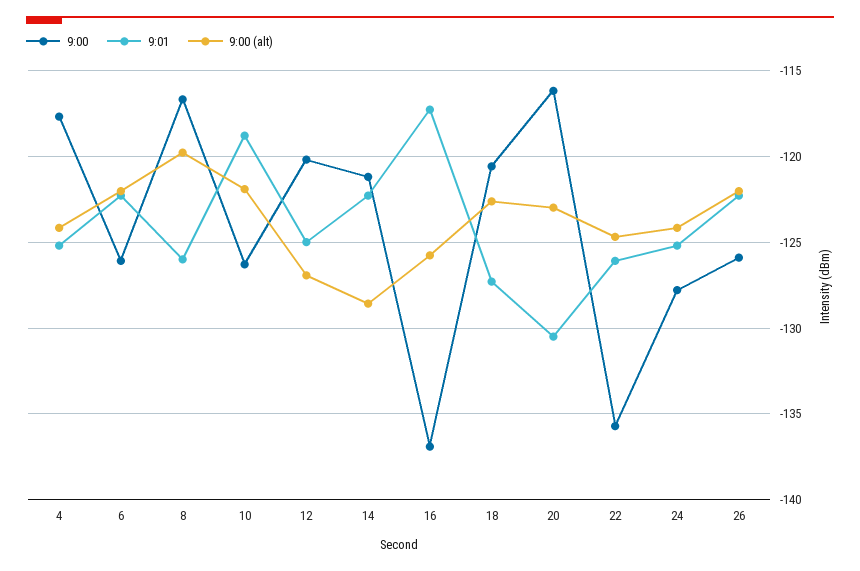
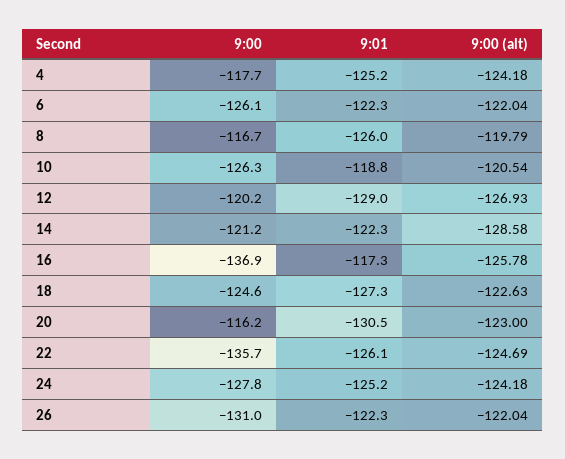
9:00 (alt), 10: -122 -> -120.54
9:01, 12: -125 -> -129
9:00, 18: -120.5 -> -124.6
9:00, 26: -126 -> -131

